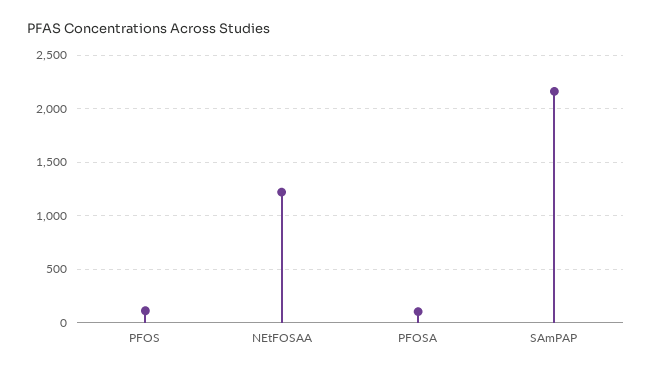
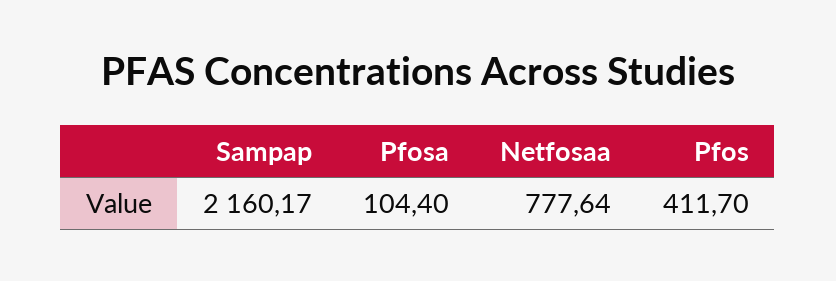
PFOS: 100 -> 411.7
NEtFOSAA: 1200 -> 777.64

